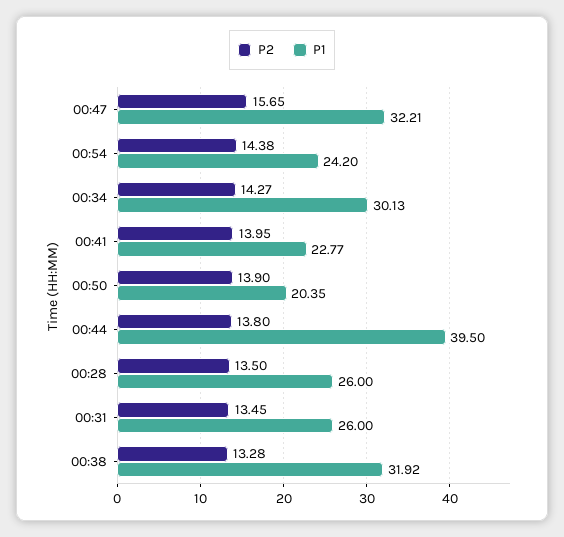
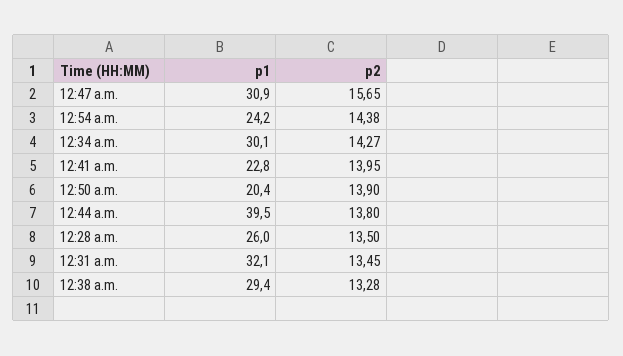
P1, 00:47: 32.21 -> 30.9
P1, 00:31: 26 -> 32.1
P1, 00:38: 31.92 -> 29.4

